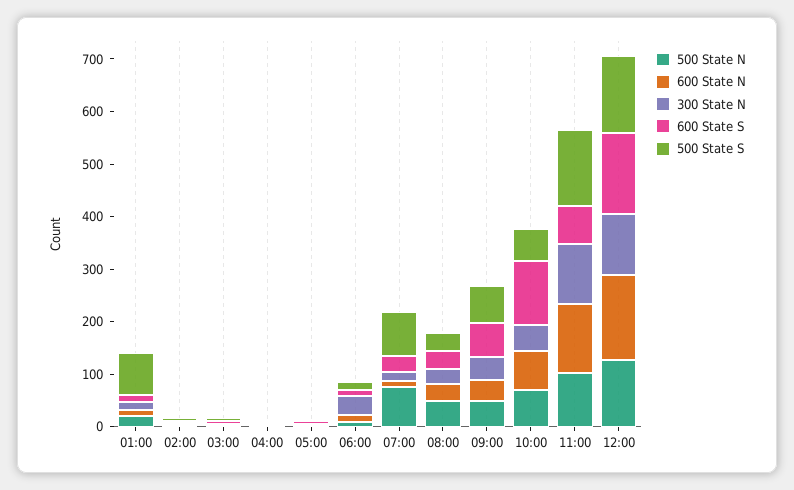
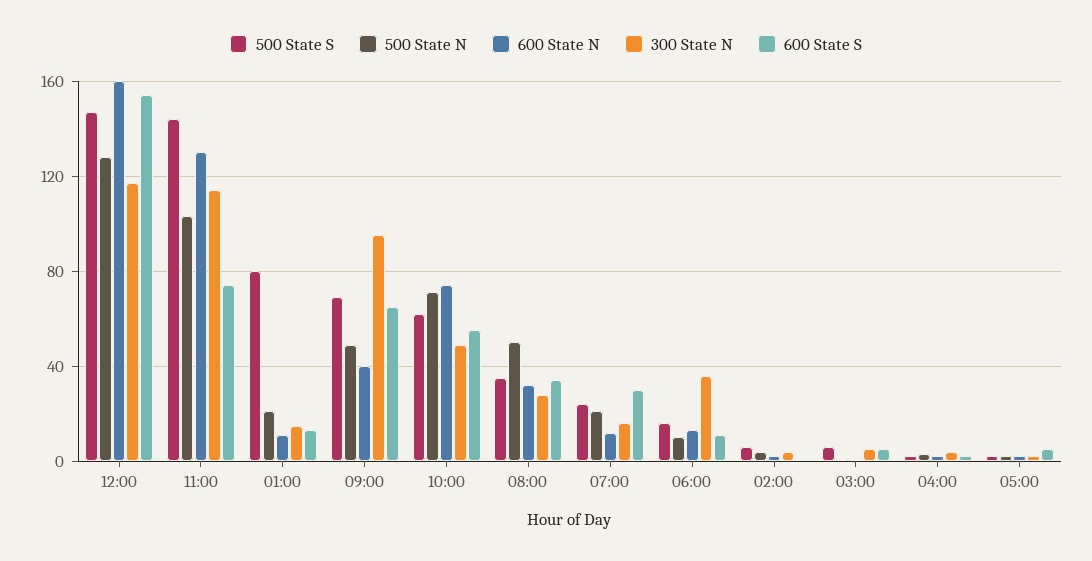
500 State N, 07:00: 80 -> 20
500 State S, 07:00: 80 -> 25
300 State N, 09:00: 40 -> 95
600 State S, 10:00: 120 -> 55

